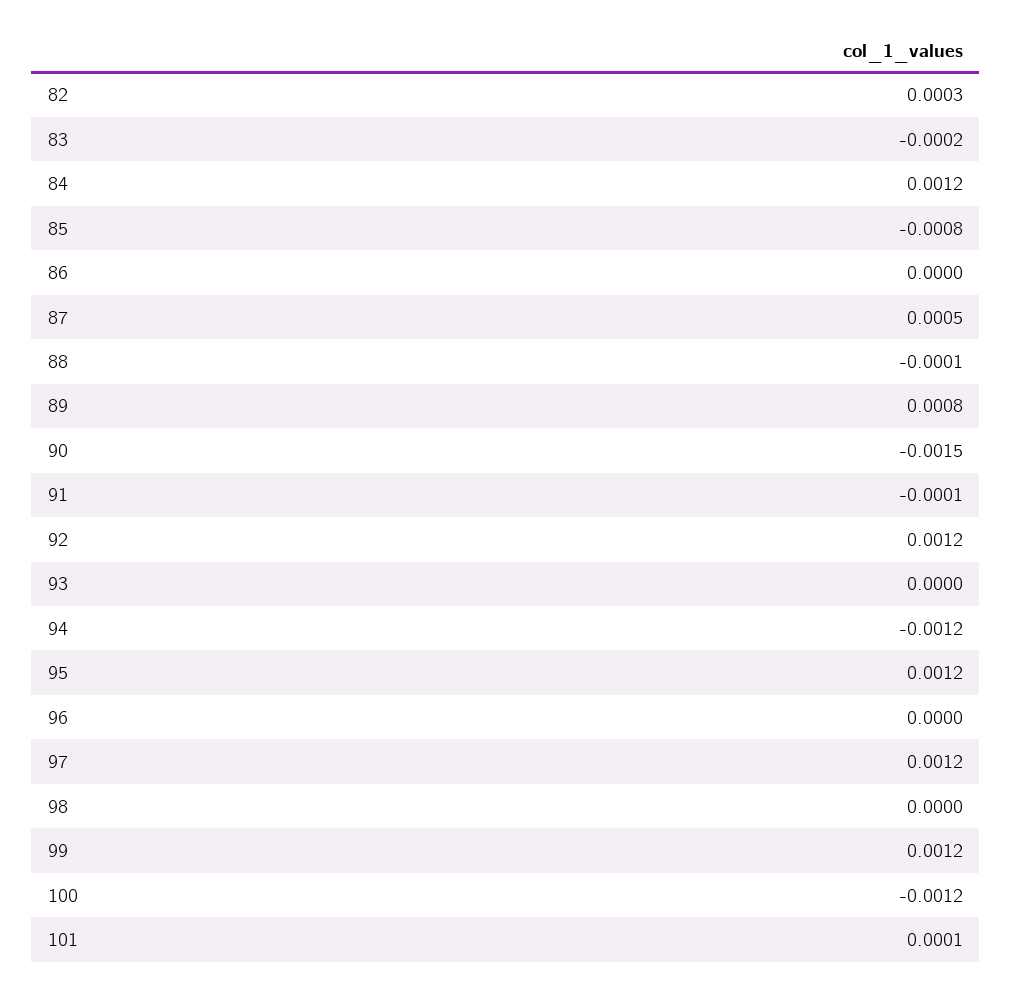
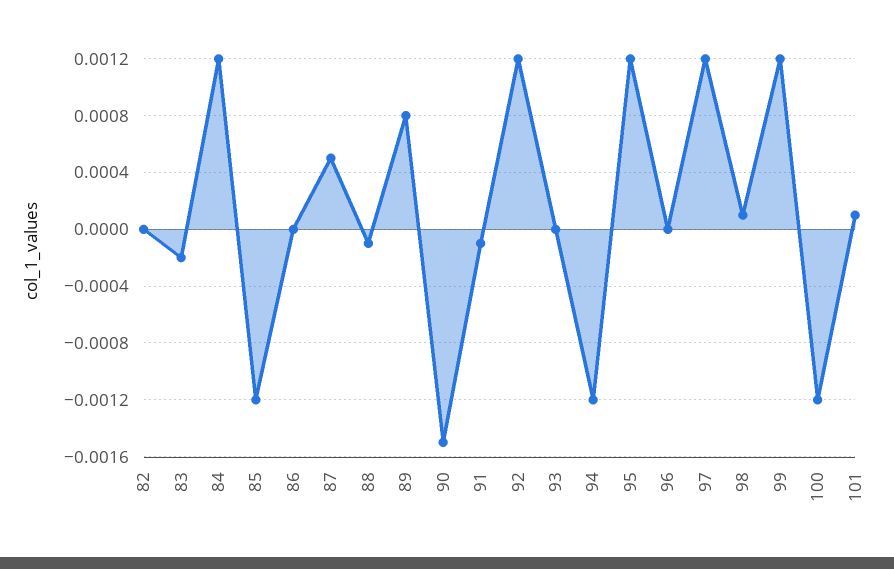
82: 0.0003 -> 0
85: -0.0008 -> -0.0012
98: 0 -> 0.0001

